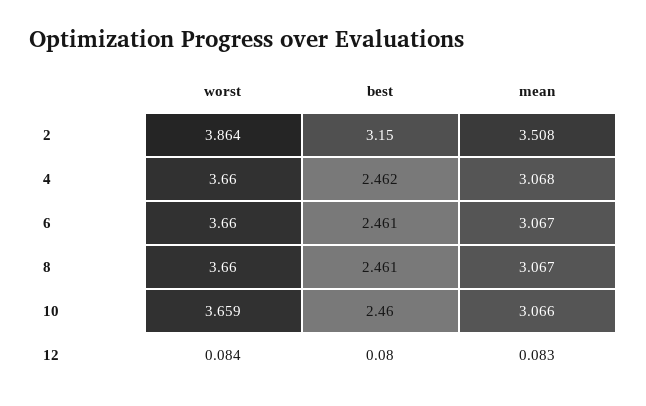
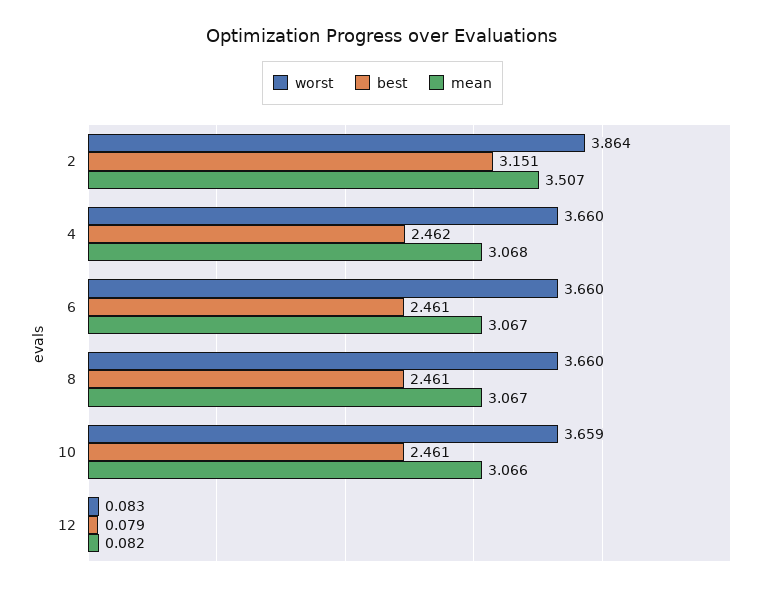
best, 2: 3.15 -> 3.151
mean, 2: 3.508 -> 3.507
best, 10: 2.46 -> 2.461
worst, 12: 0.084 -> 0.083
best, 12: 0.08 -> 0.079
mean, 12: 0.083 -> 0.082

